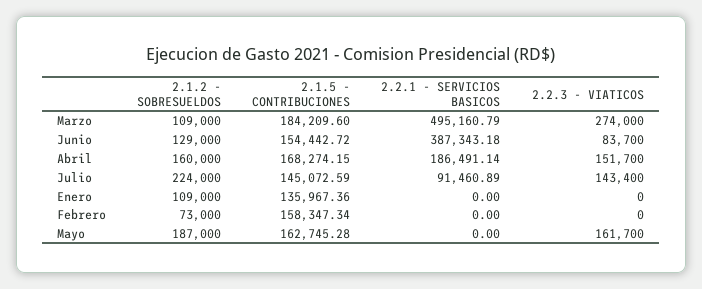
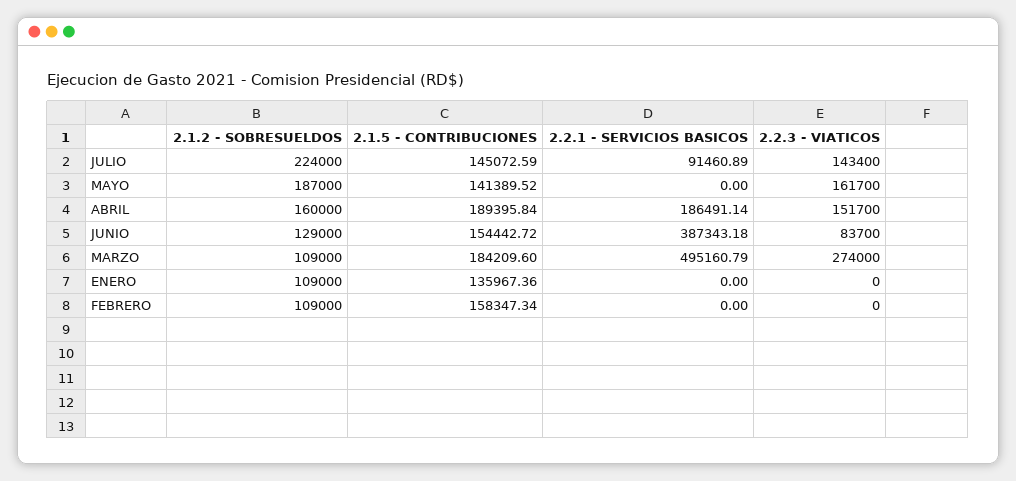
2.1.5 - CONTRIBUCIONES, Abril: 168274.15 -> 189395.84
2.1.2 - SOBRESUELDOS, Febrero: 73000 -> 109000
2.1.5 - CONTRIBUCIONES, Mayo: 162745.28 -> 141389.52

